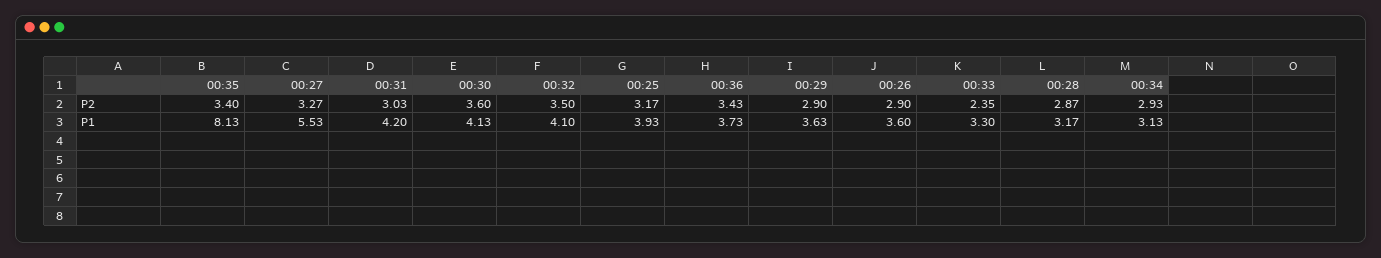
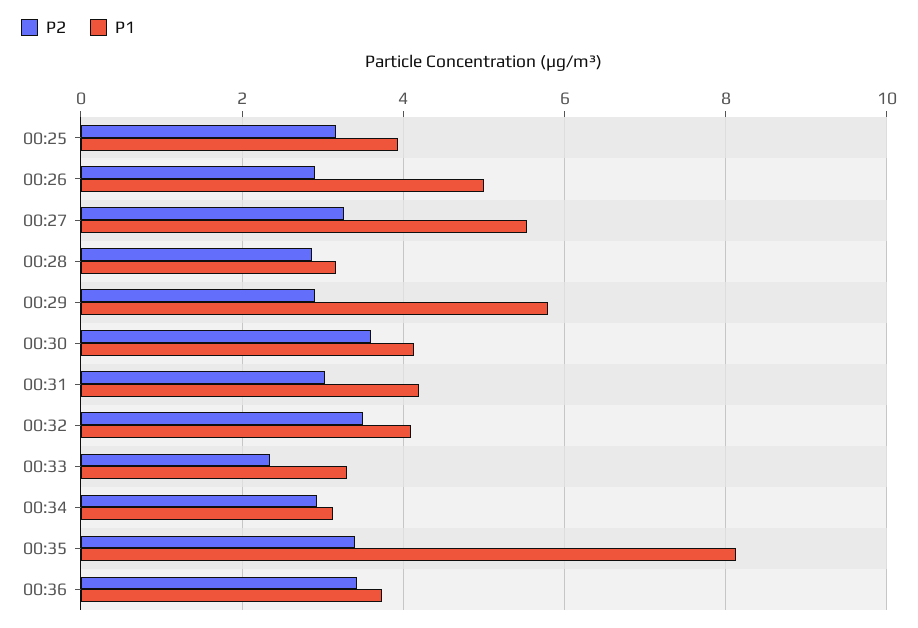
P1, 00:29: 3.63 -> 5.8
P1, 00:26: 3.6 -> 5

